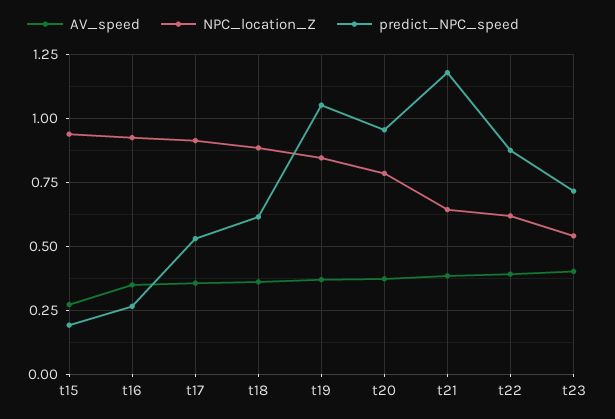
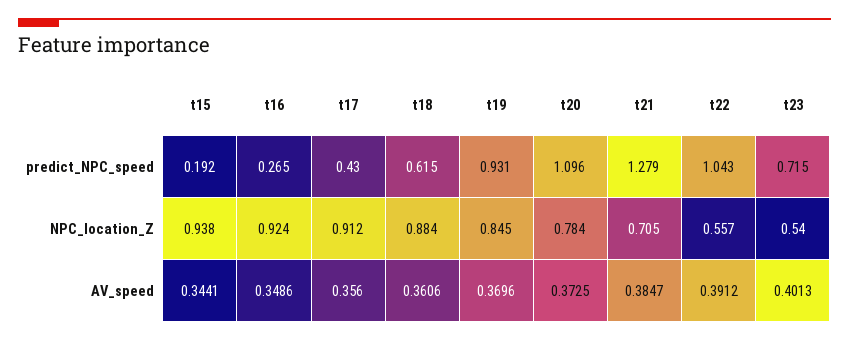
AV_speed, t15: 0.275 -> 0.3441
predict_NPC_speed, t17: 0.525 -> 0.43
predict_NPC_speed, t19: 1.05 -> 0.931
predict_NPC_speed, t20: 0.95 -> 1.096
NPC_location_Z, t21: 0.65 -> 0.705
predict_NPC_speed, t21: 1.175 -> 1.279
NPC_location_Z, t22: 0.625 -> 0.557
predict_NPC_speed, t22: 0.875 -> 1.043

